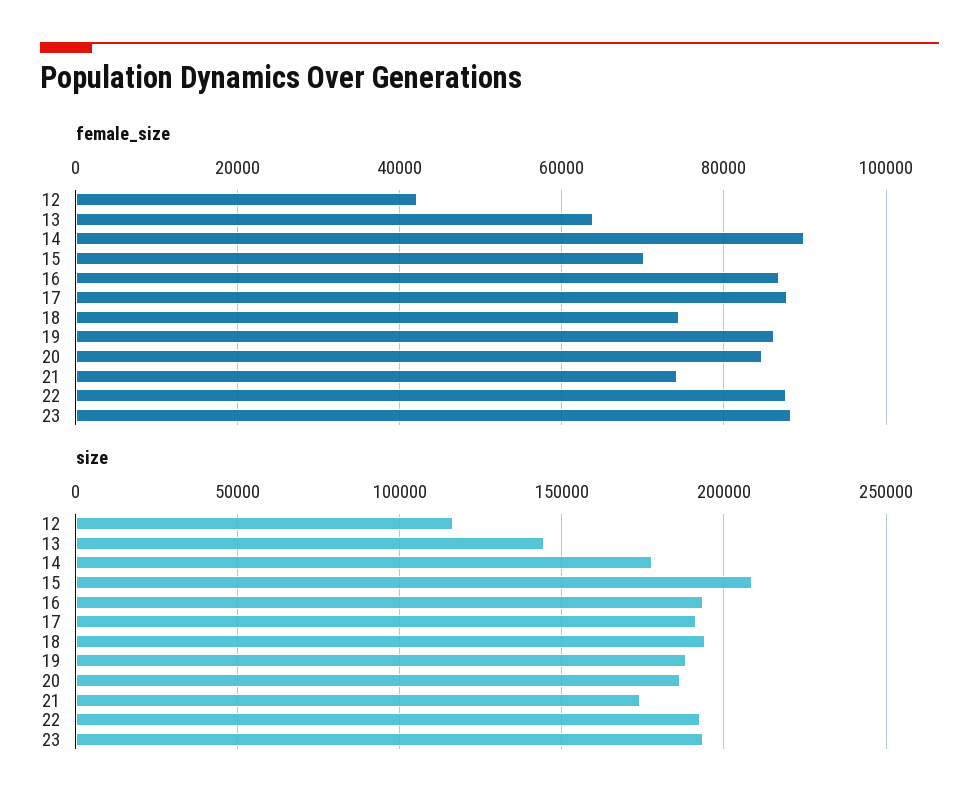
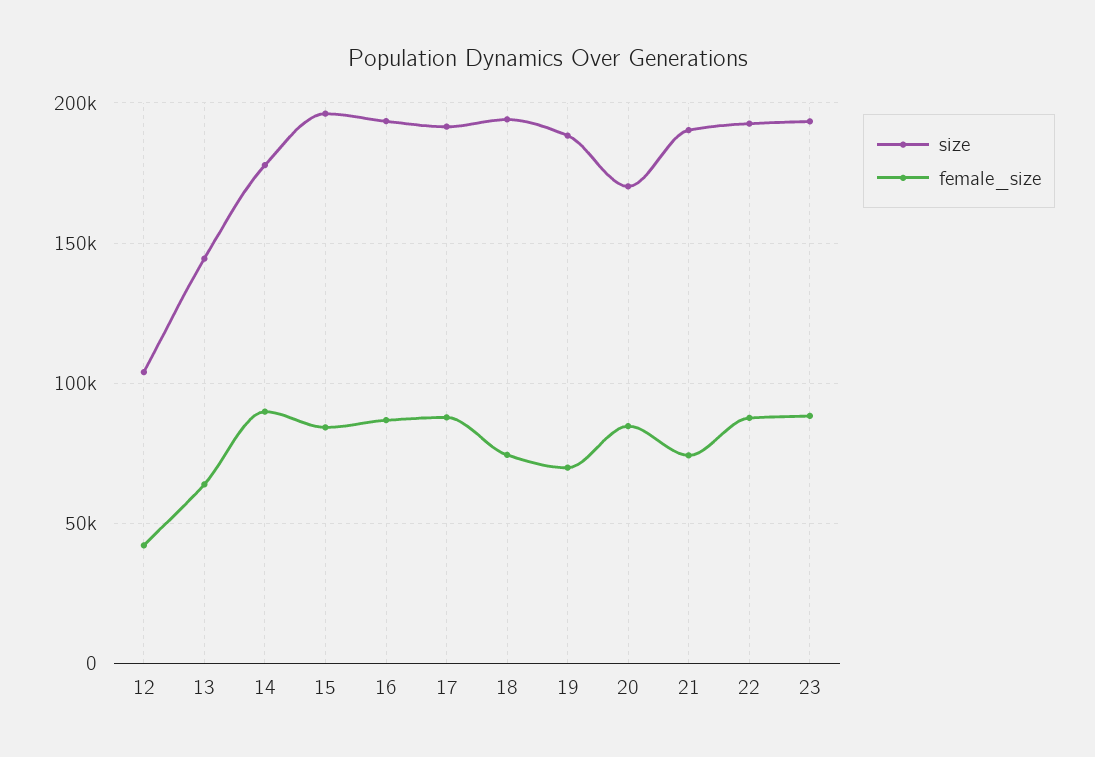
female_size, 15: 70000 -> 85000
female_size, 19: 86000 -> 70000
size, 12: 115000 -> 105000
size, 15: 210000 -> 195000
size, 20: 185000 -> 170000
size, 21: 175000 -> 190000

